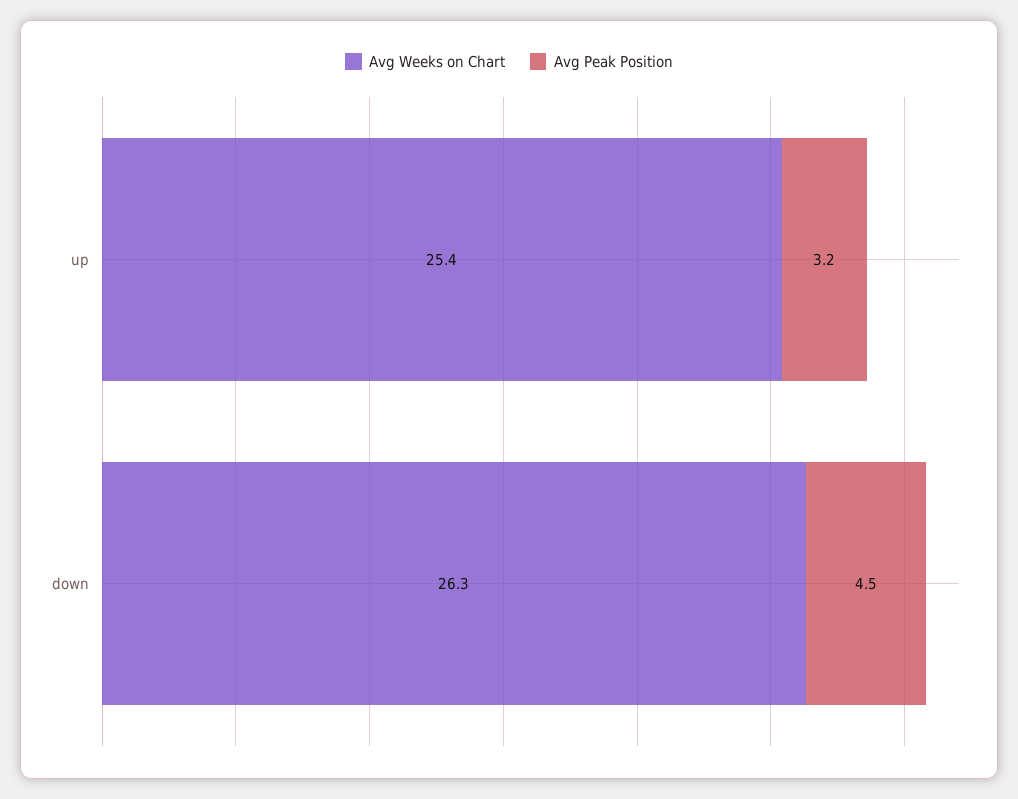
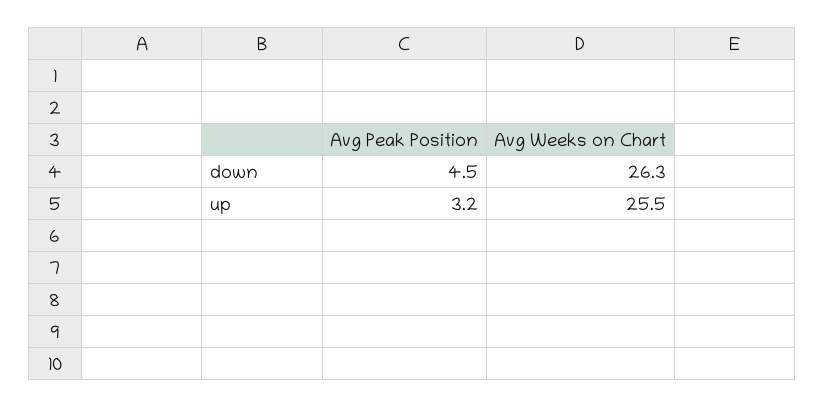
Avg Weeks on Chart, up: 25.4 -> 25.5

